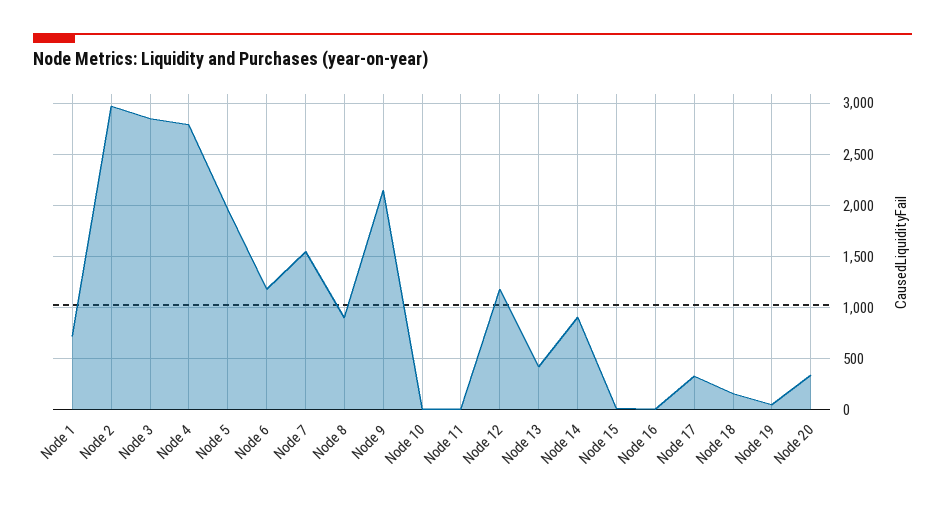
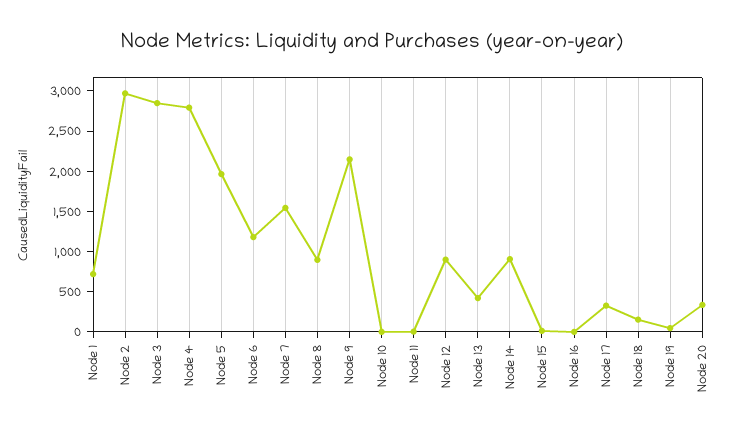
Node 12: 1200 -> 900

